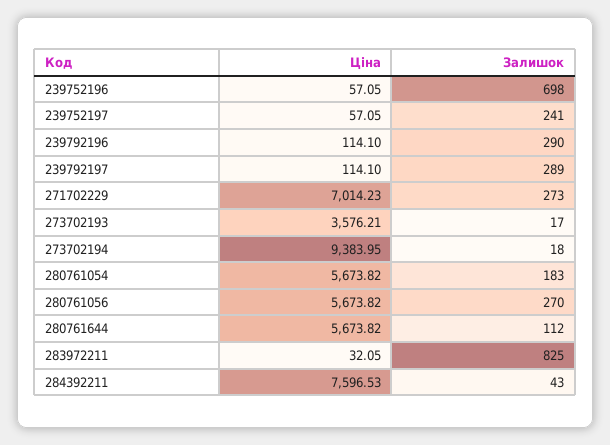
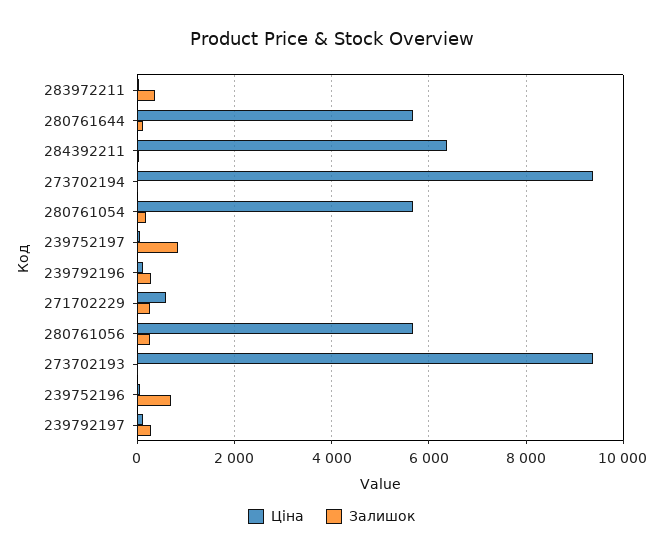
Залишок, 239752197: 241 -> 800
Ціна, 271702229: 7014.23 -> 600
Ціна, 273702193: 3576.21 -> 9400
Залишок, 283972211: 825 -> 400
Ціна, 284392211: 7596.53 -> 6400

